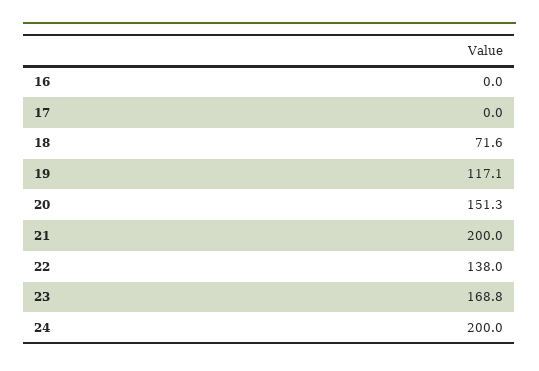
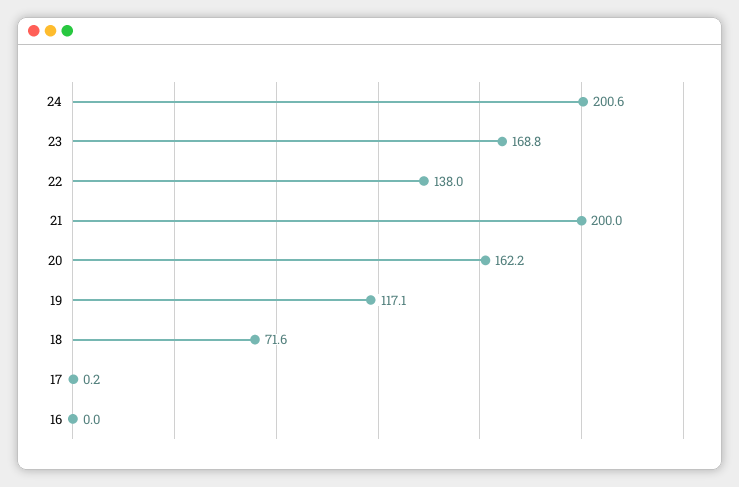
17: 0 -> 0.2
20: 151.3 -> 162.2
24: 200 -> 200.6

